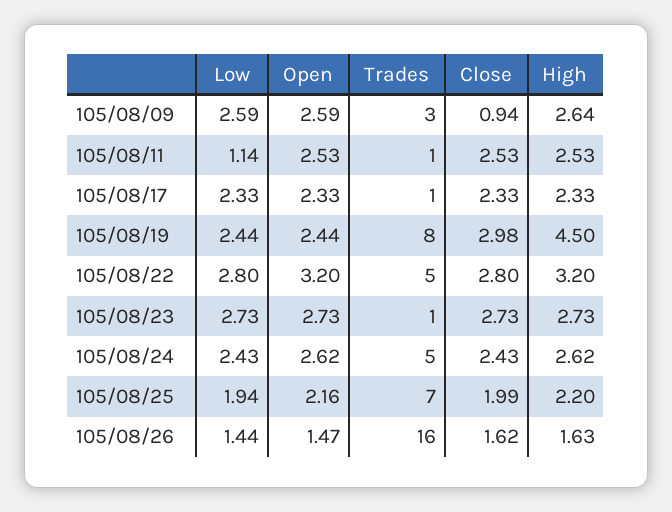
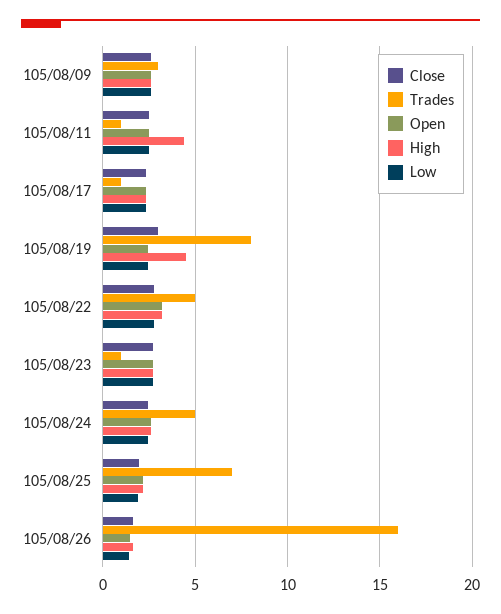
Close, 105/08/09: 0.94 -> 2.5
Low, 105/08/11: 1.14 -> 2.5
High, 105/08/11: 2.53 -> 4.5

